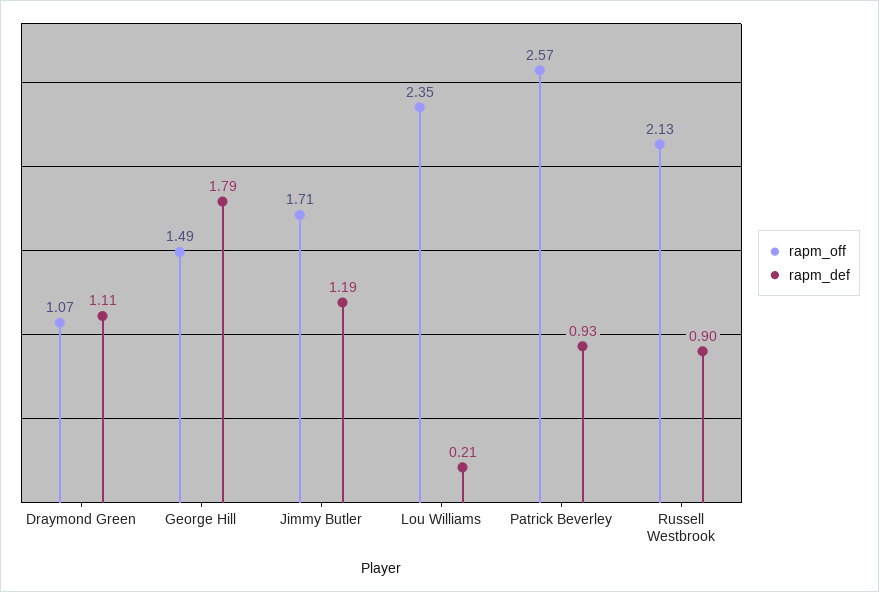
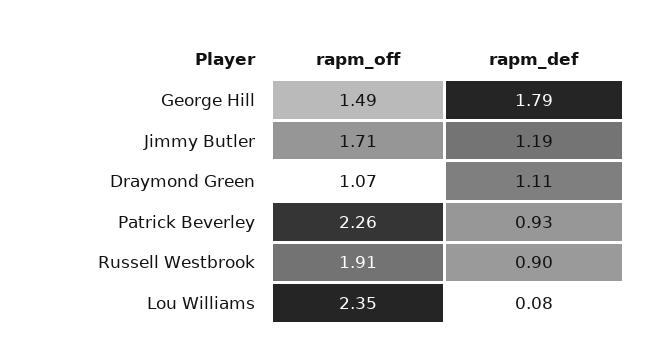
rapm_def, Lou Williams: 0.21 -> 0.08
rapm_off, Patrick Beverley: 2.57 -> 2.26
rapm_off, Russell Westbrook: 2.13 -> 1.91

